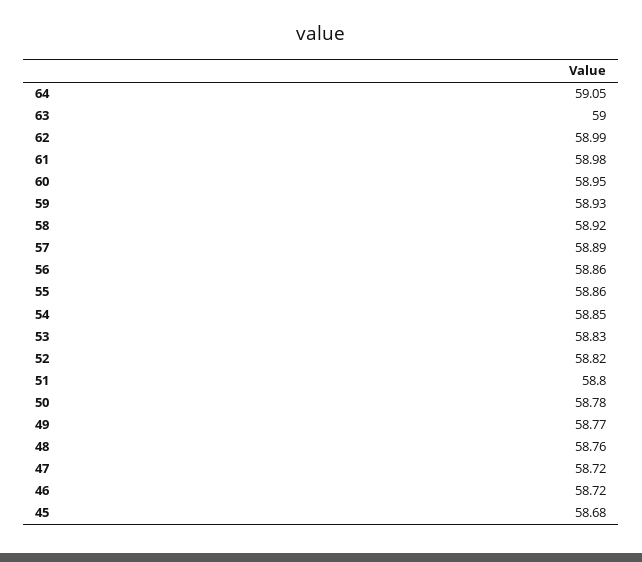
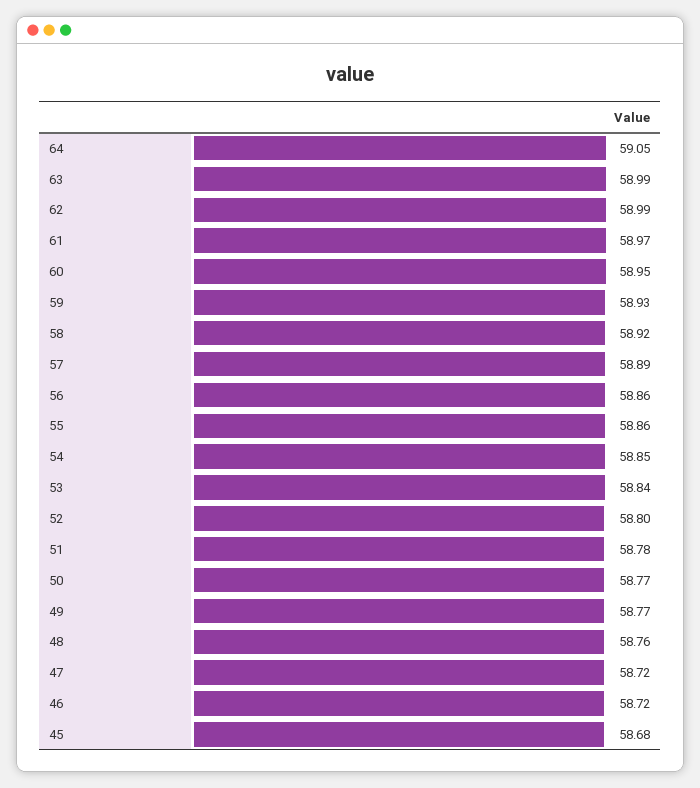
63: 59 -> 58.99
61: 58.98 -> 58.97
53: 58.83 -> 58.84
52: 58.82 -> 58.8
51: 58.8 -> 58.78
50: 58.78 -> 58.77

